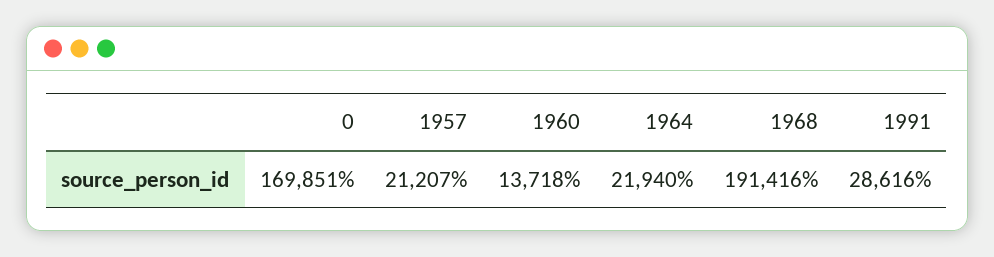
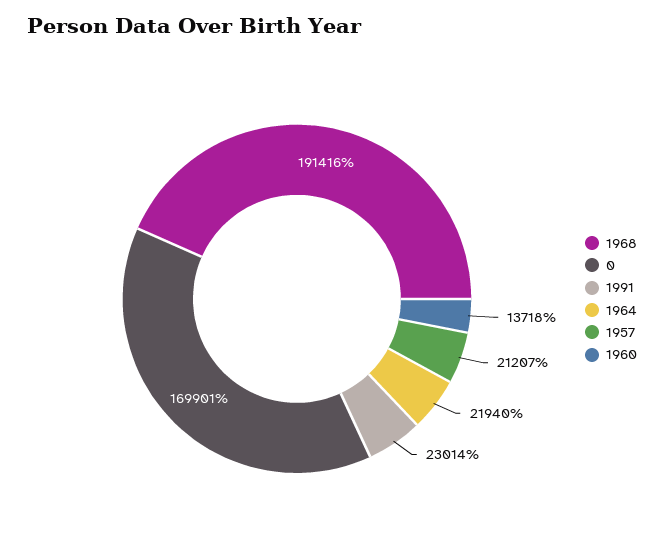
0: 169851 -> 169901
1991: 28616 -> 23014

